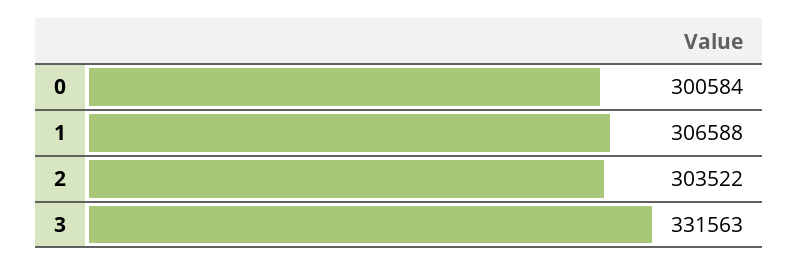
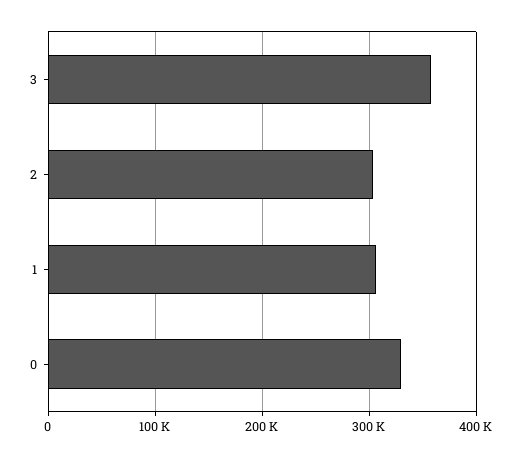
0: 300584 -> 330000
3: 331563 -> 360000

